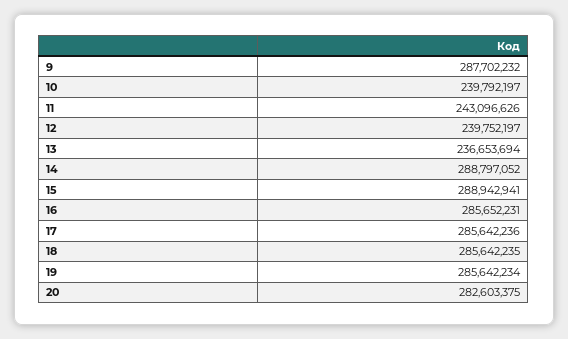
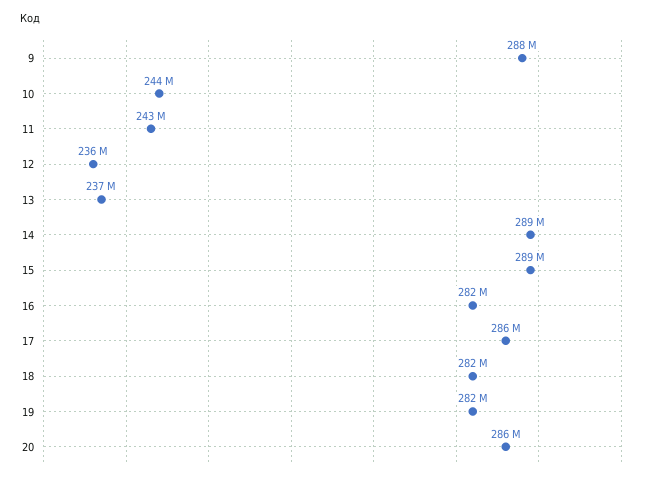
10: 239792197 -> 244000000
12: 239752197 -> 236000000
16: 285652231 -> 282000000
18: 285642235 -> 282000000
19: 285642234 -> 282000000
20: 282603375 -> 286000000

